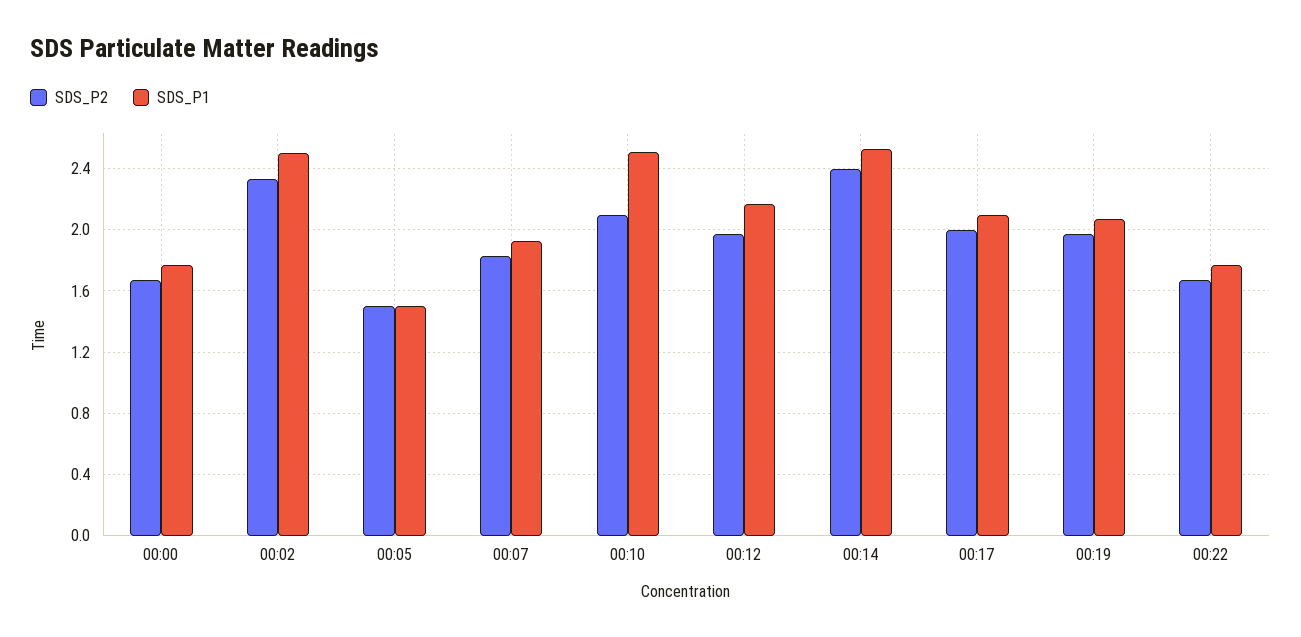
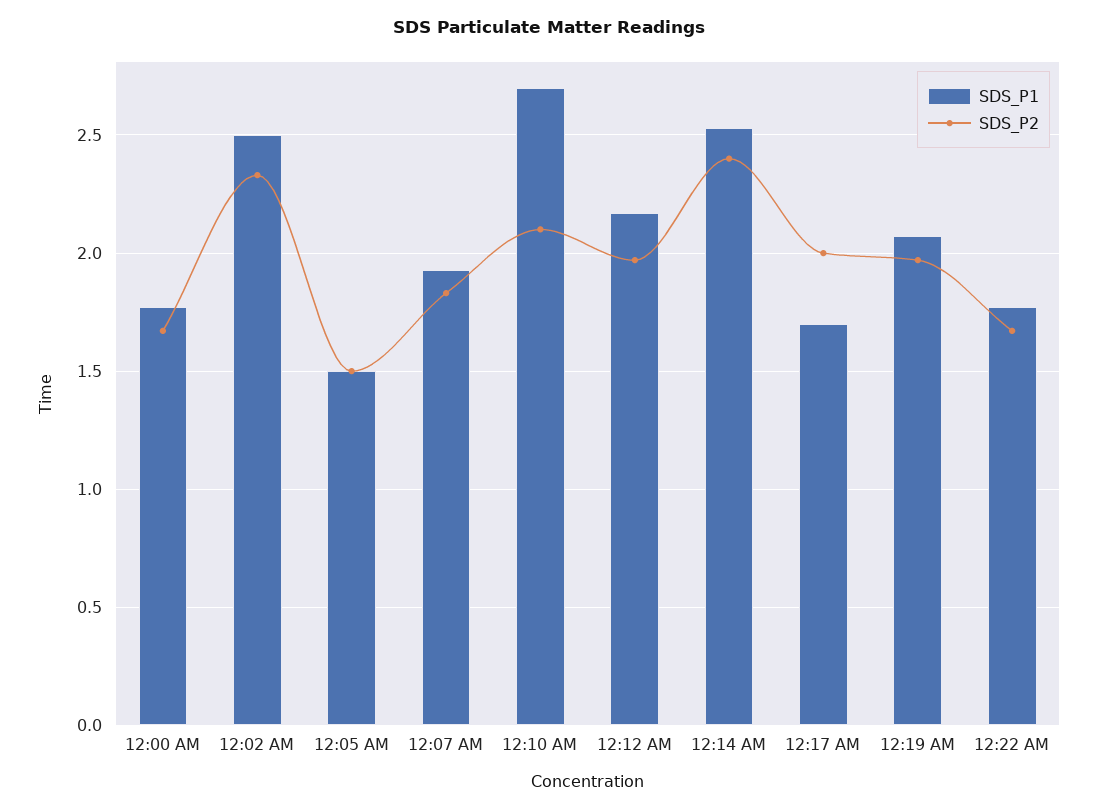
SDS_P1, 00:10: 2.5 -> 2.7
SDS_P1, 00:17: 2.1 -> 1.7

